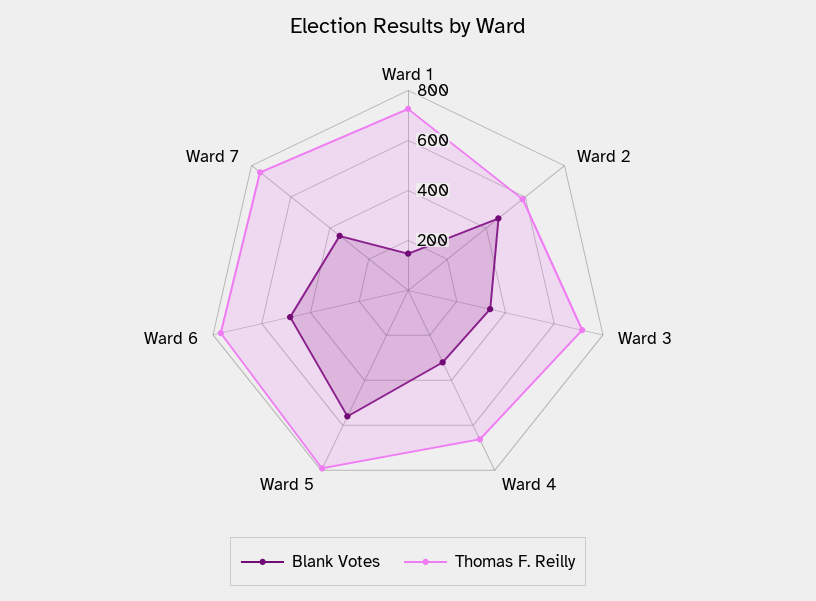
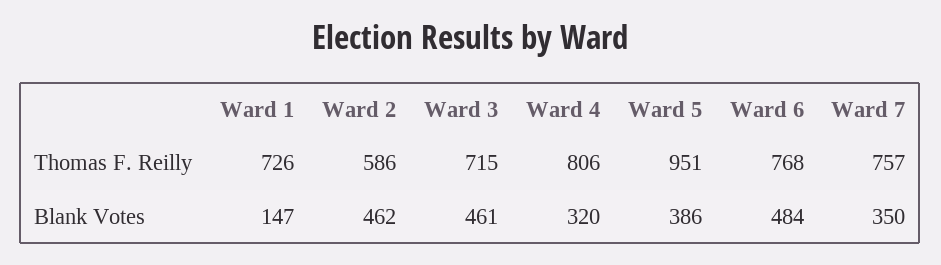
Blank Votes, Ward 3: 350 -> 461
Thomas F. Reilly, Ward 4: 650 -> 806
Blank Votes, Ward 5: 550 -> 386
Thomas F. Reilly, Ward 5: 800 -> 951

